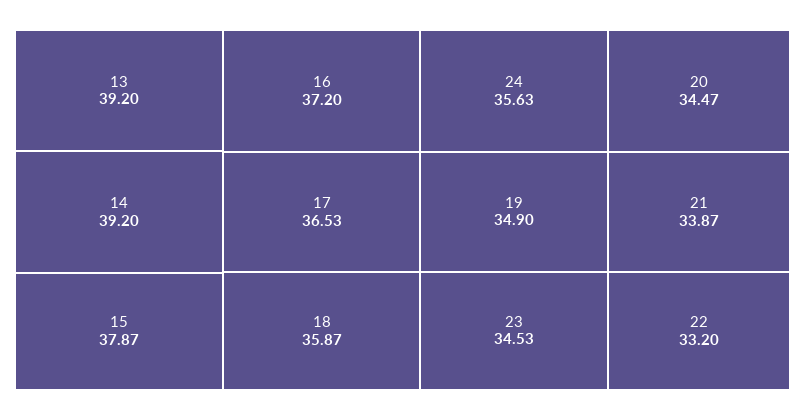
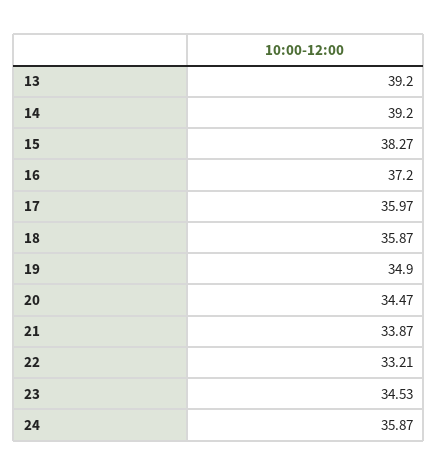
15: 37.87 -> 38.27
17: 36.53 -> 35.97
24: 35.63 -> 35.87
22: 33.2 -> 33.21

